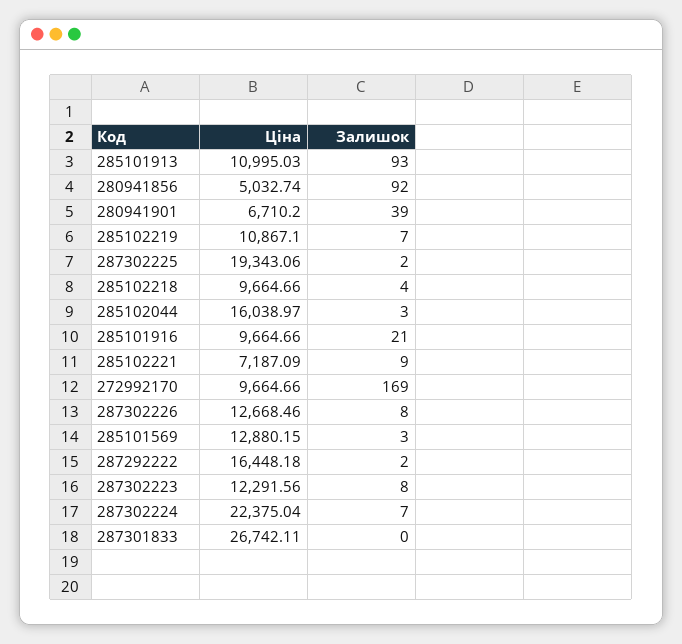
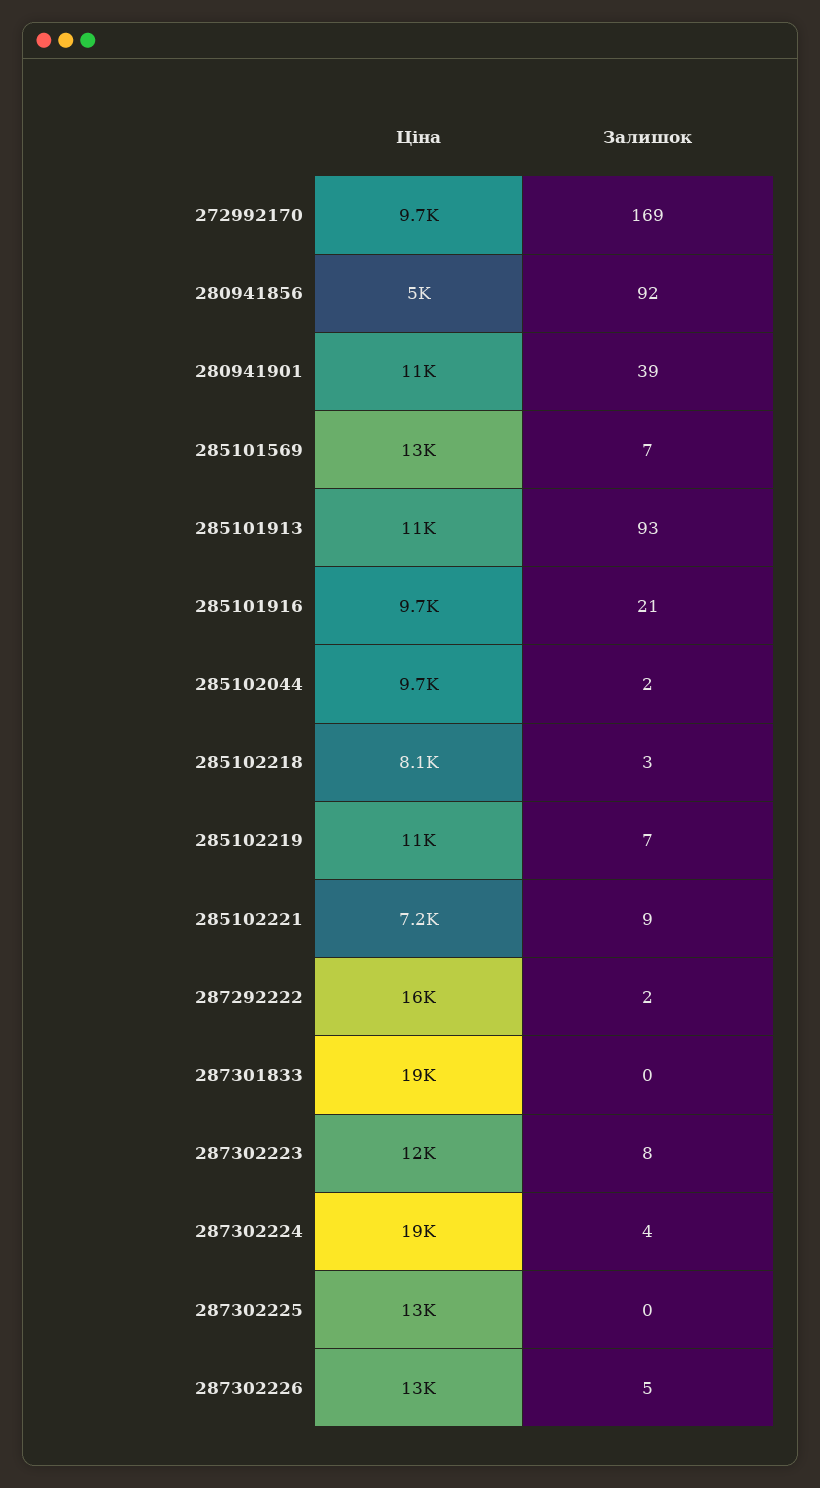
Ціна, 280941901: 6710.2 -> 11000
Ціна, 287302225: 19343.06 -> 13000
Залишок, 287302225: 2 -> 0
Ціна, 285102218: 9664.66 -> 8100
Залишок, 285102218: 4 -> 3
Ціна, 285102044: 16038.97 -> 9700
Залишок, 285102044: 3 -> 2
Залишок, 287302226: 8 -> 5
Залишок, 285101569: 3 -> 7
Ціна, 287302224: 22375.04 -> 19000
Залишок, 287302224: 7 -> 4
Ціна, 287301833: 26742.11 -> 19000

